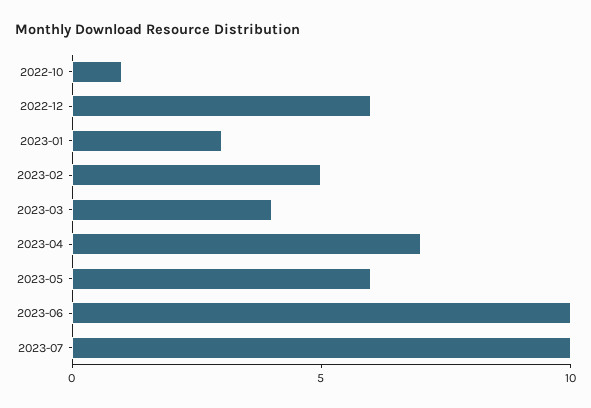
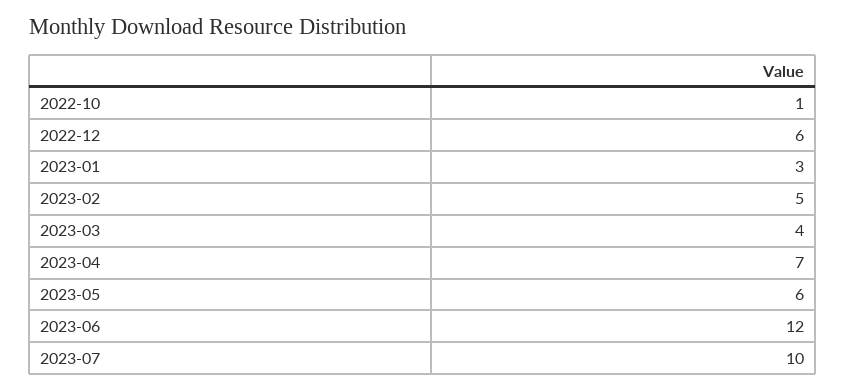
2023-06: 10 -> 12

